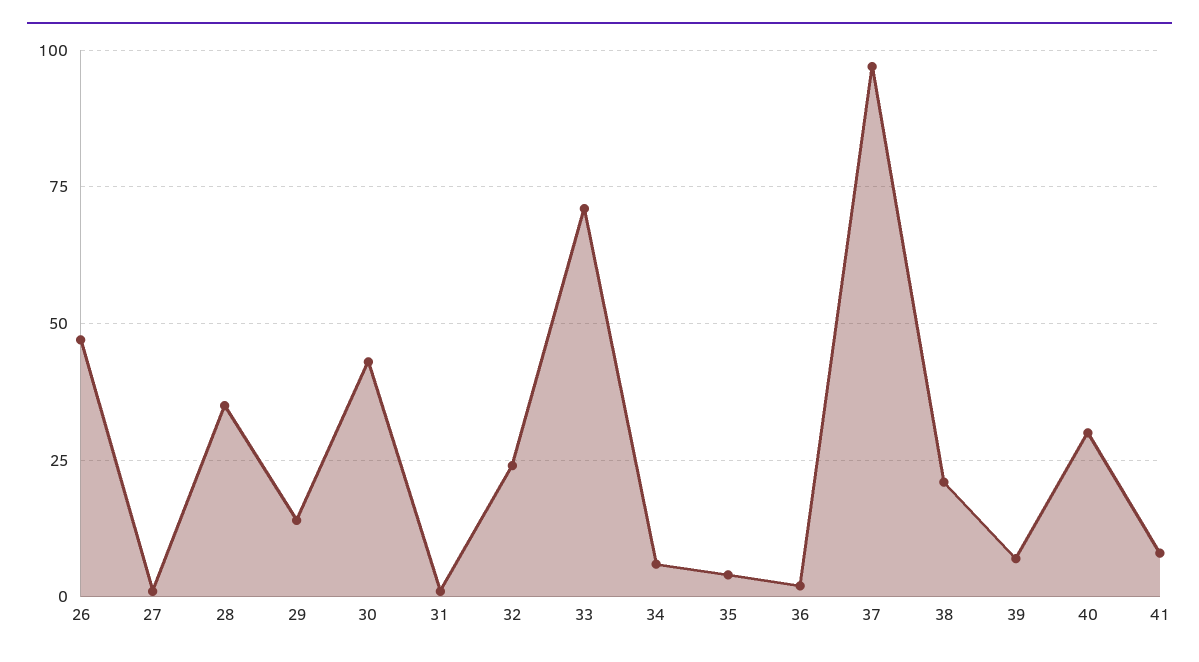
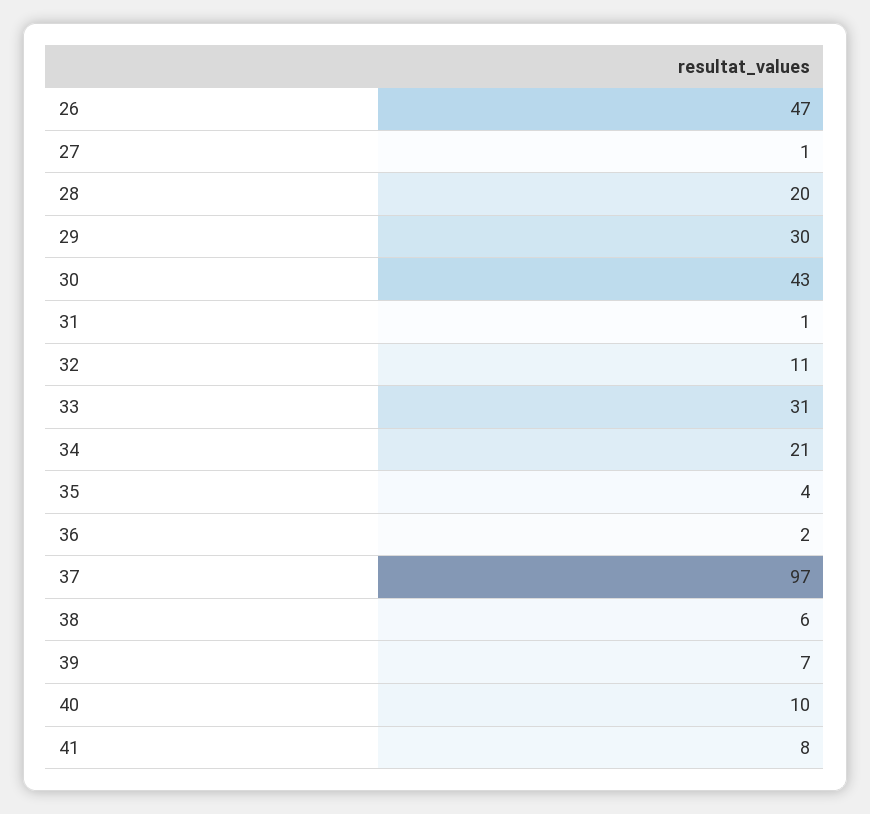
28: 35 -> 20
29: 15 -> 30
32: 25 -> 11
33: 70 -> 31
34: 5 -> 21
38: 20 -> 6
40: 30 -> 10

